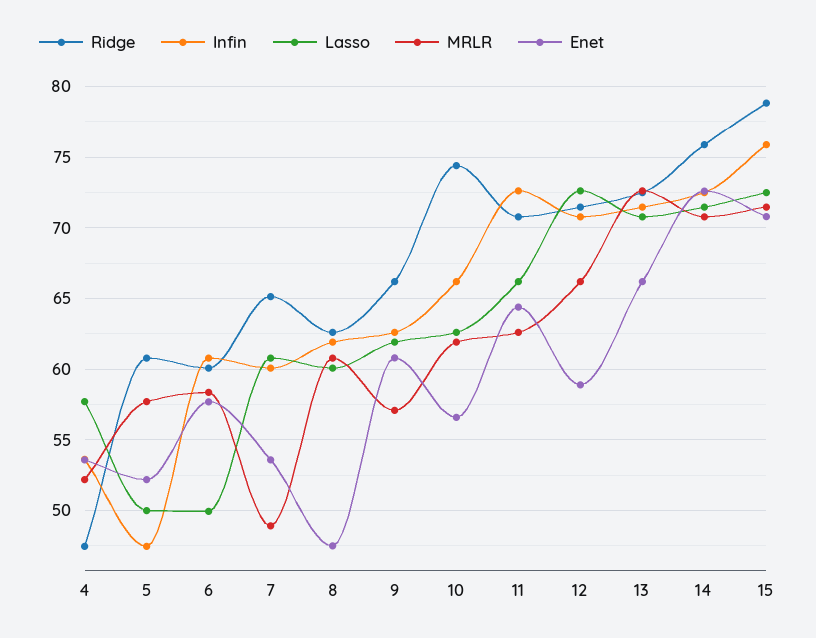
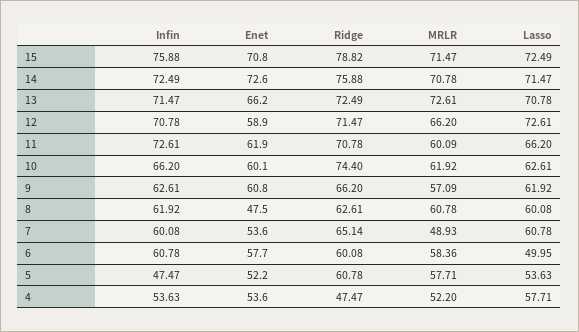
Lasso, 5: 50 -> 53.63
Enet, 10: 56.5 -> 60.1
MRLR, 11: 62.5 -> 60.09
Enet, 11: 64.5 -> 61.9

